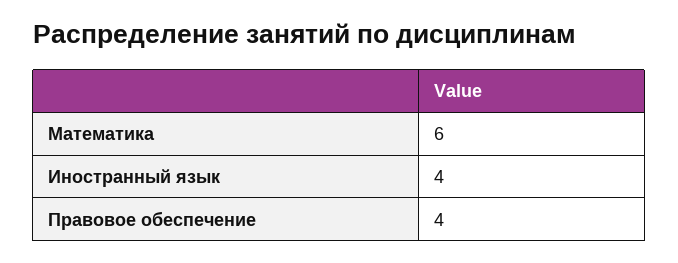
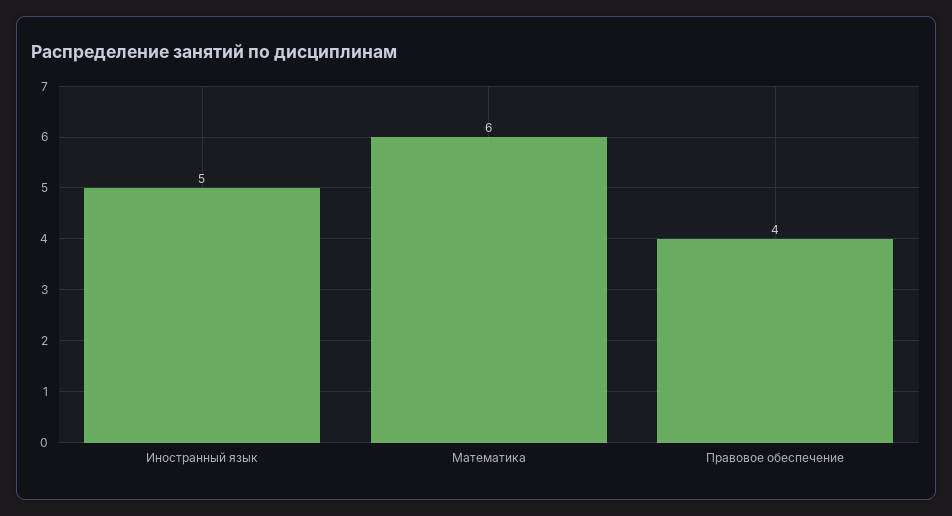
Иностранный язык: 4 -> 5

